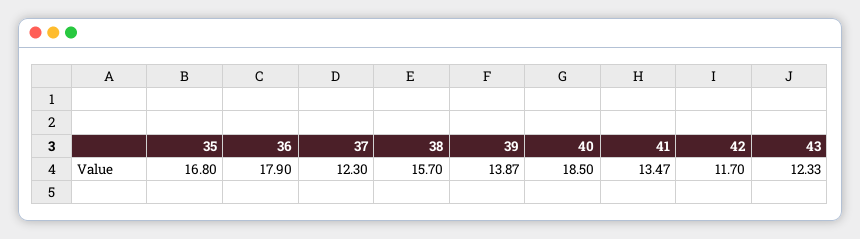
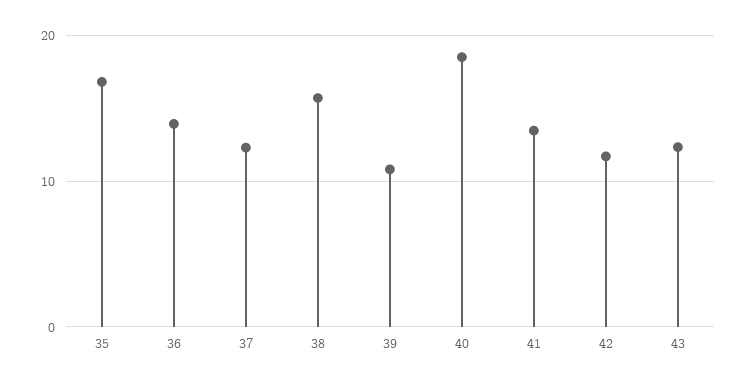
36: 17.9 -> 14
39: 13.87 -> 11

